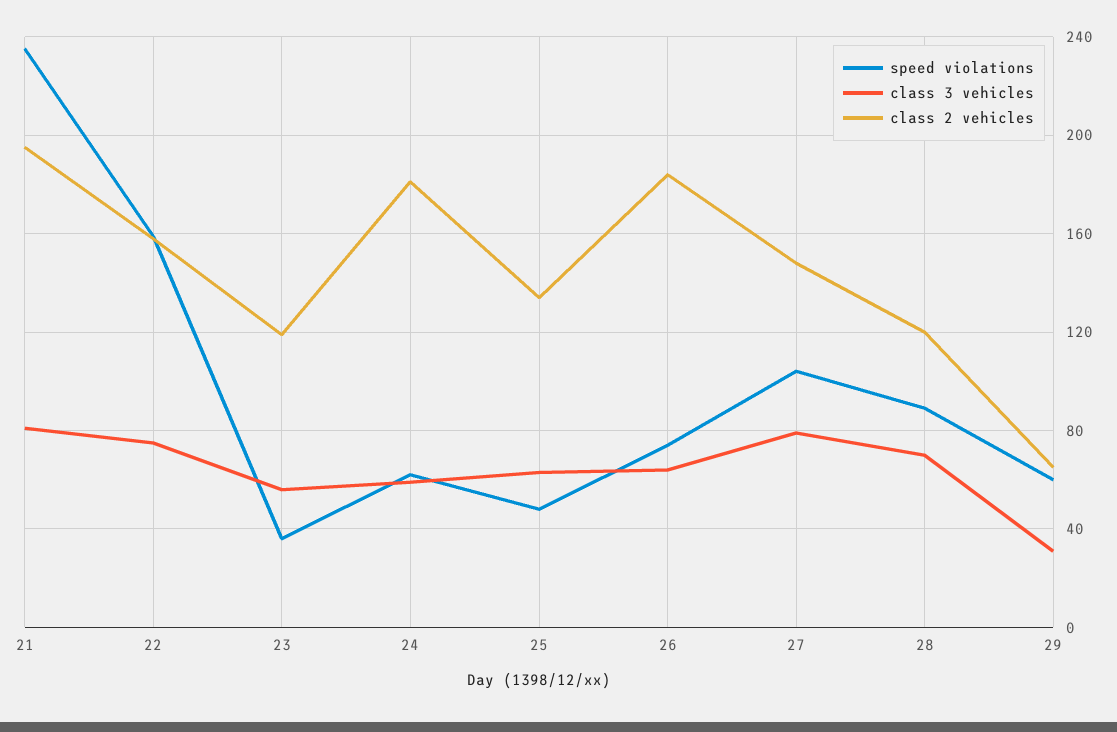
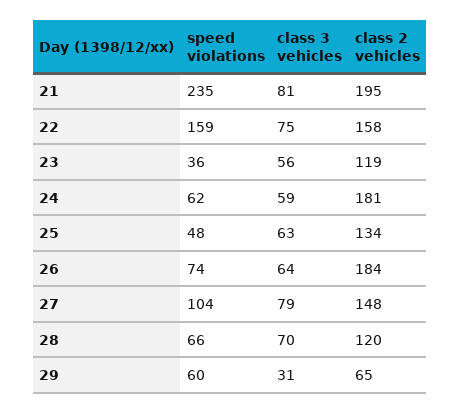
speed violations, 28: 90 -> 66

